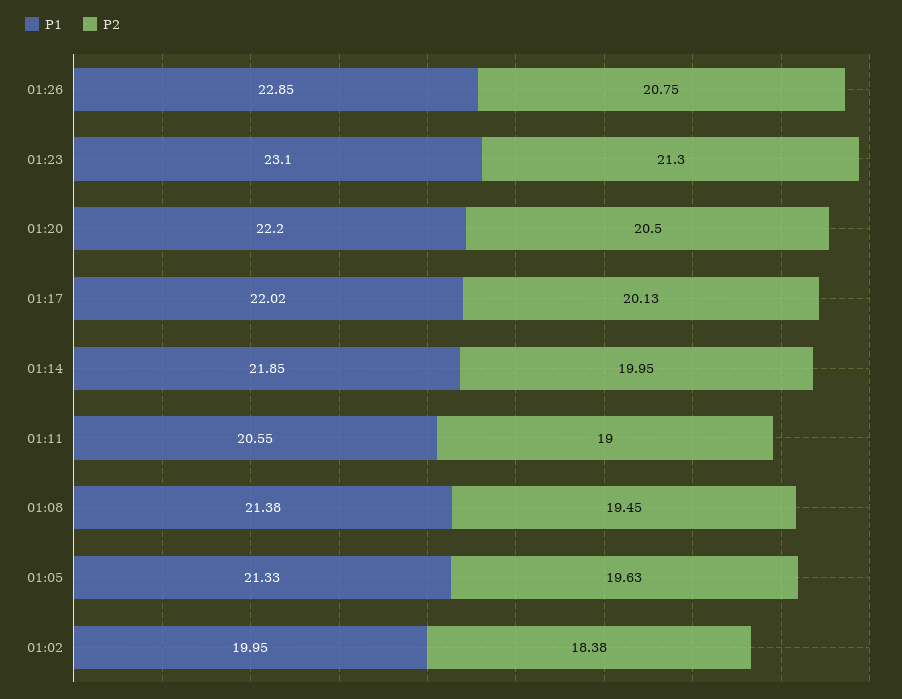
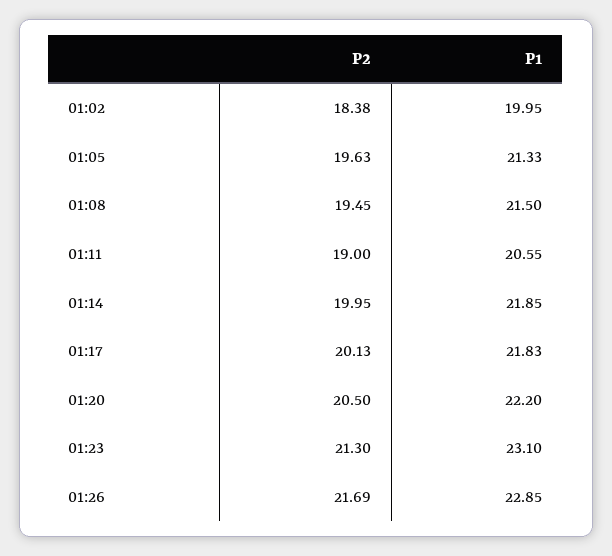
P2, 01:26: 20.75 -> 21.69
P1, 01:17: 22.02 -> 21.83
P1, 01:08: 21.38 -> 21.5

